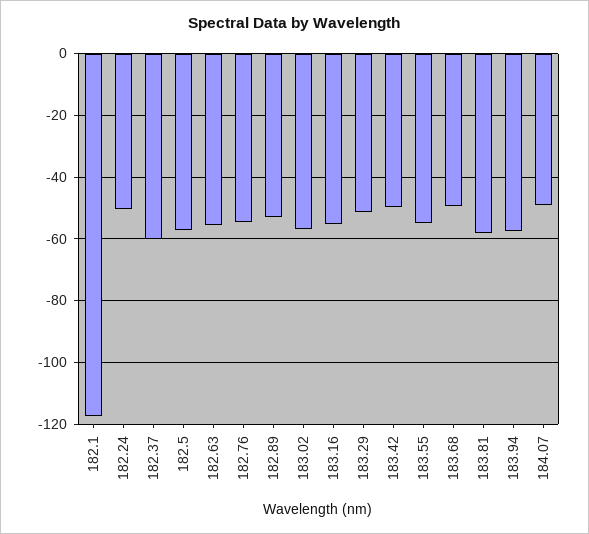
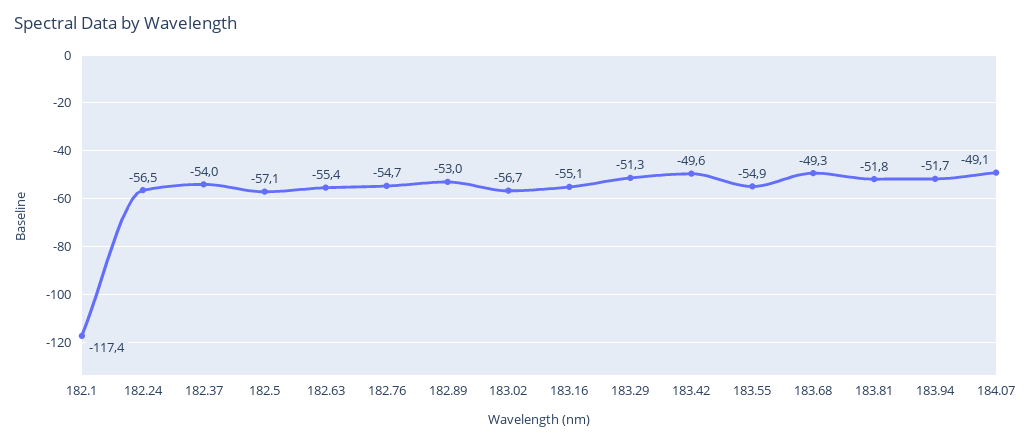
182.24: -50 -> -56.5
182.37: -60 -> -54
183.81: -58 -> -51.8
183.94: -58 -> -51.7

